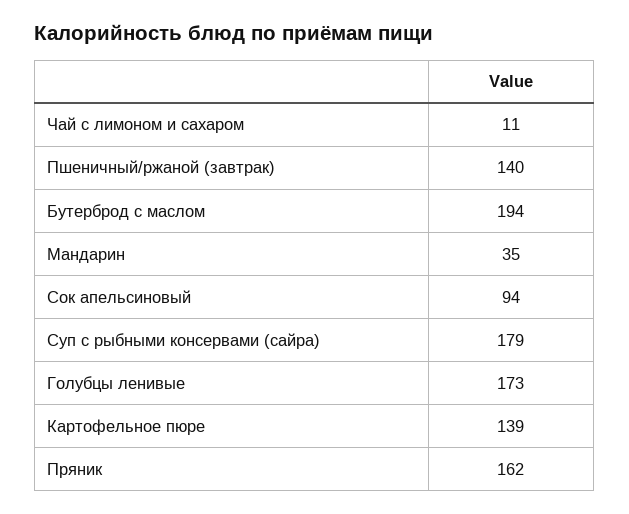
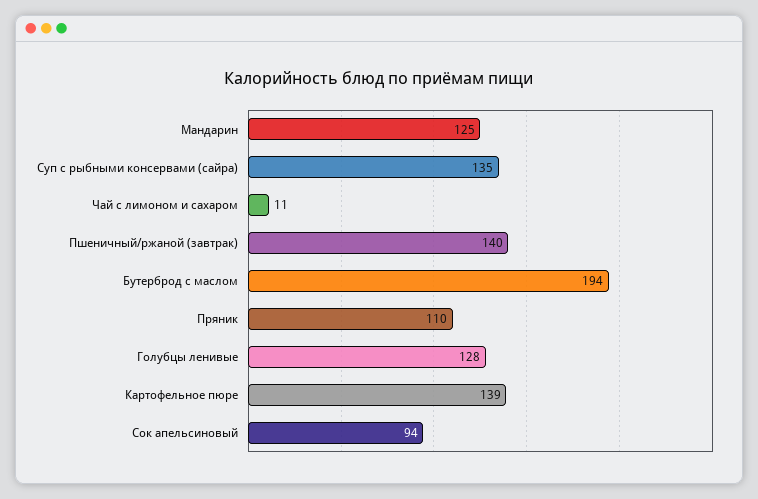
Мандарин: 35 -> 125
Суп с рыбными консервами (сайра): 179 -> 135
Голубцы ленивые: 173 -> 128
Пряник: 162 -> 110

